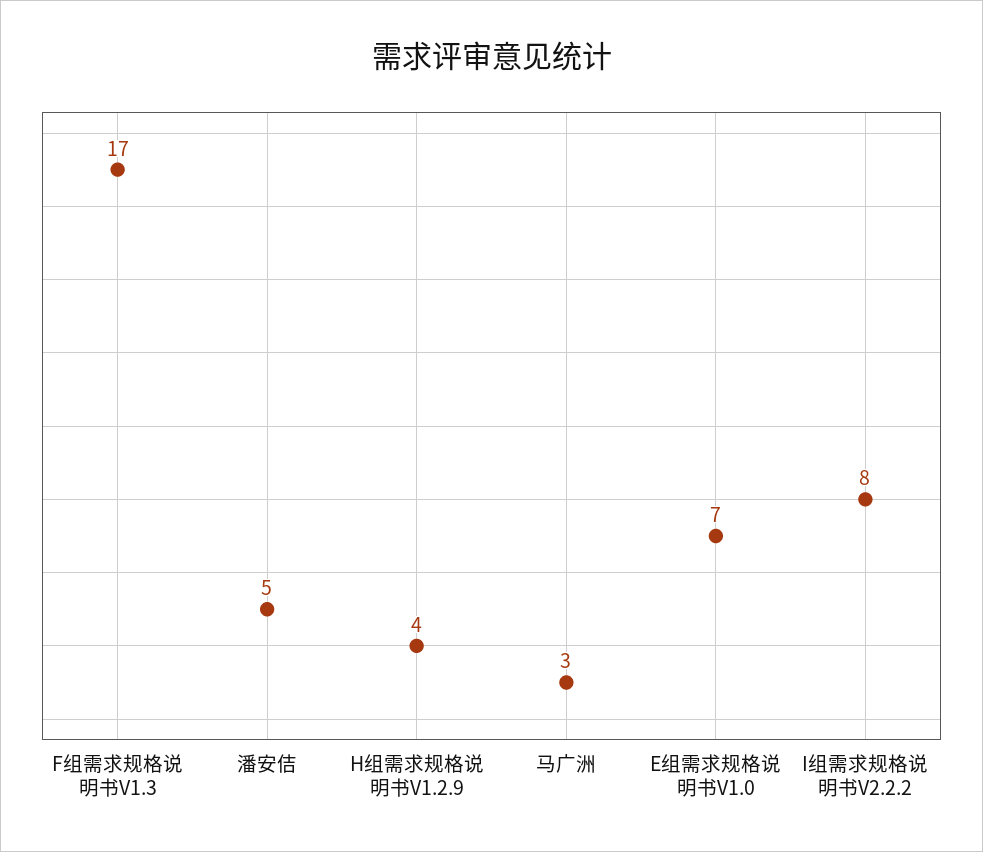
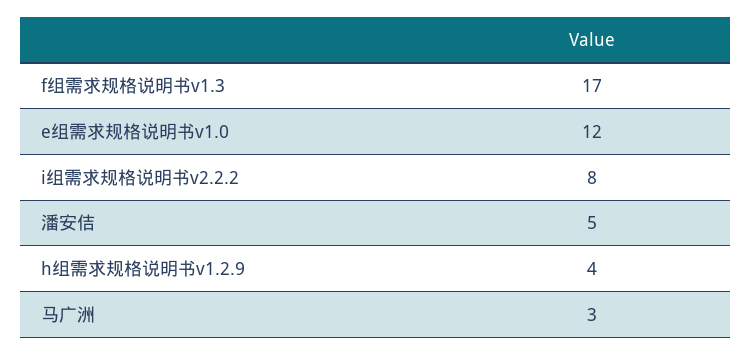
E组需求规格说明书V1.0: 7 -> 12

